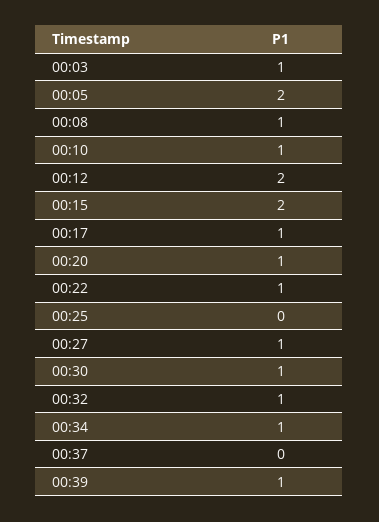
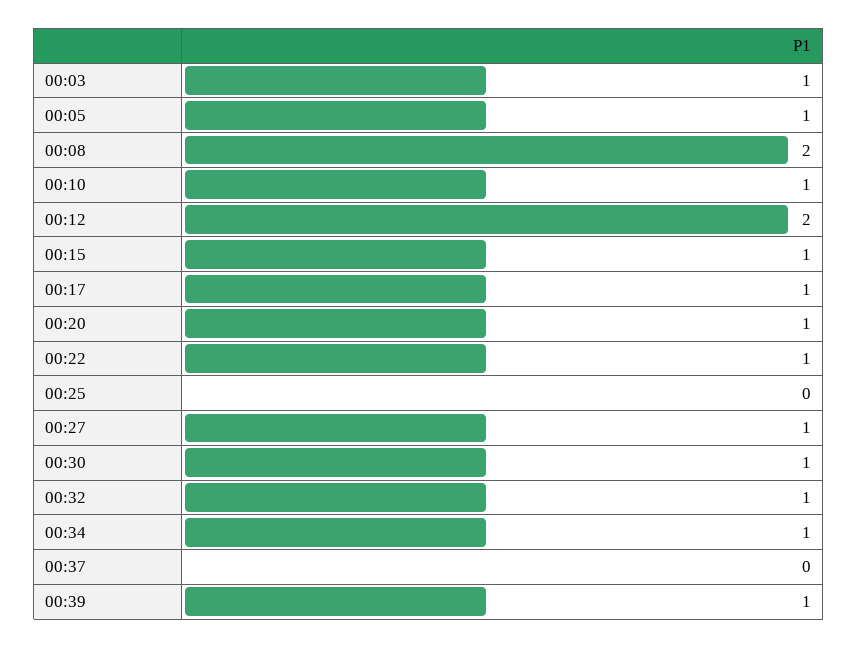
00:05: 2 -> 1
00:08: 1 -> 2
00:15: 2 -> 1

